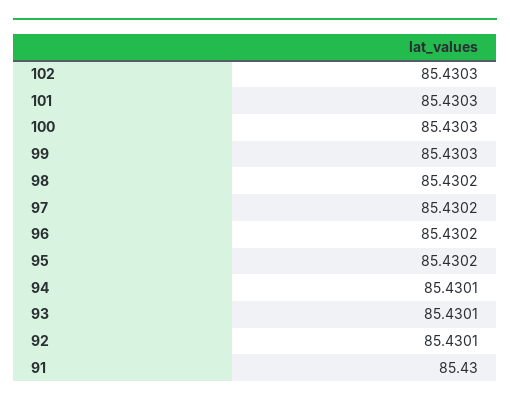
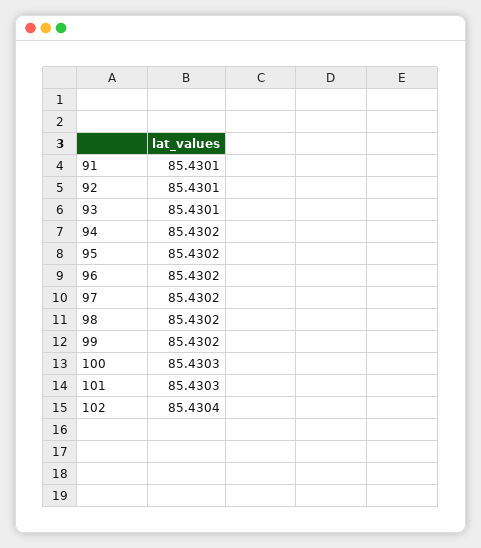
102: 85.4303 -> 85.4304
99: 85.4303 -> 85.4302
94: 85.4301 -> 85.4302
91: 85.43 -> 85.4301

